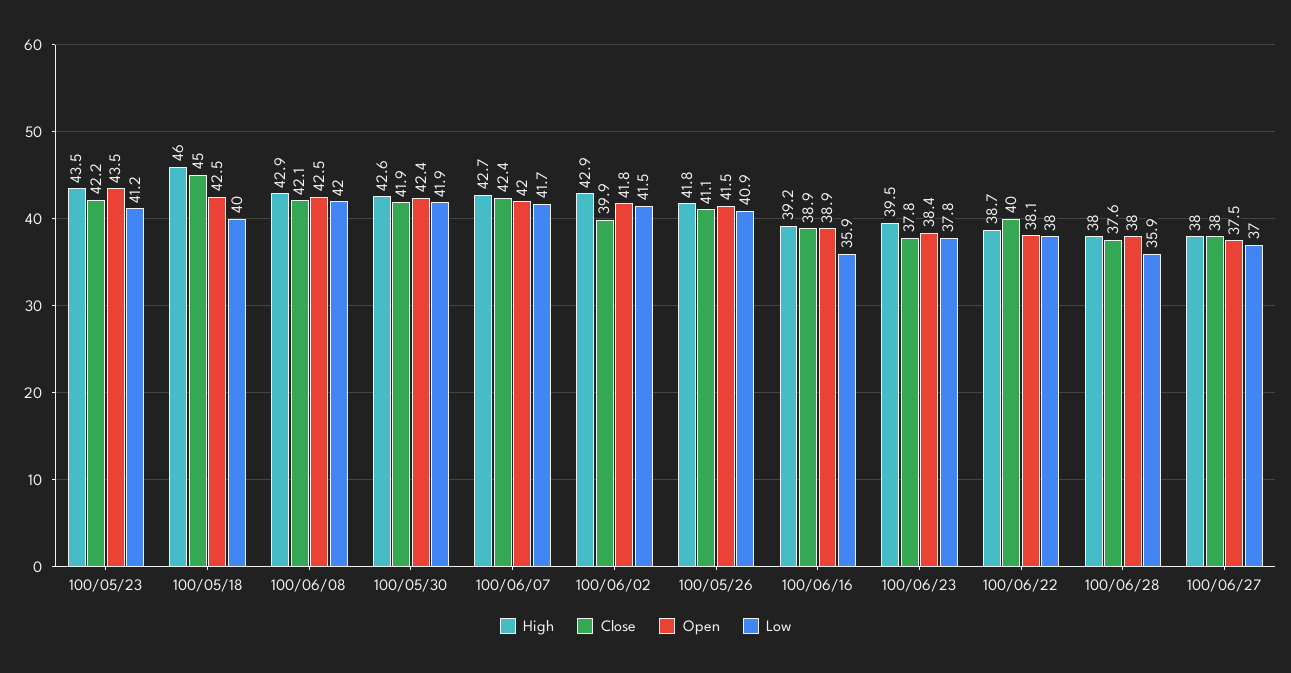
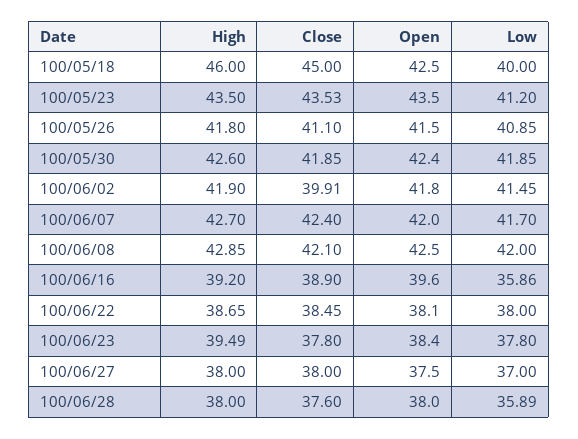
Close, 100/05/23: 42.2 -> 43.53
High, 100/06/02: 42.9 -> 41.9
Open, 100/06/16: 38.9 -> 39.6
Close, 100/06/22: 40 -> 38.45

